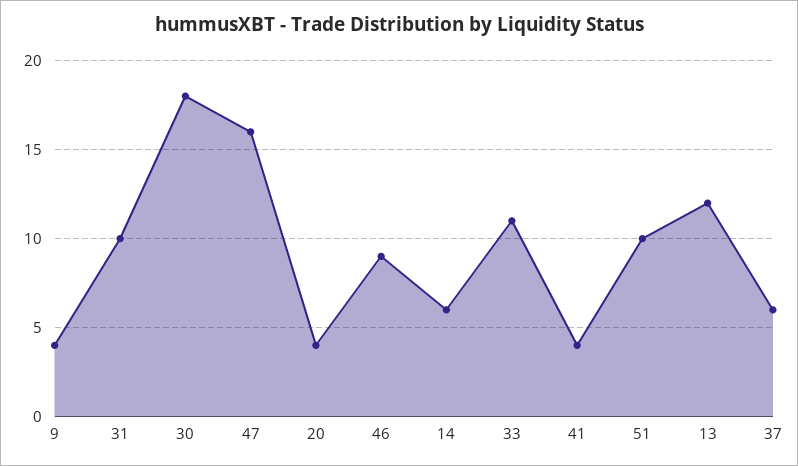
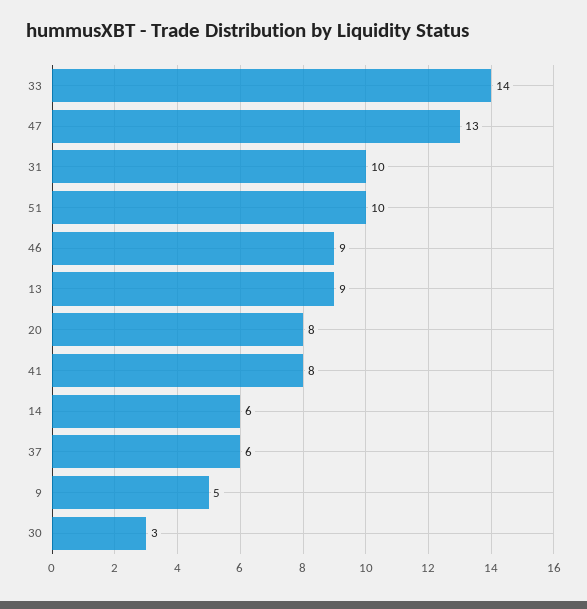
9: 4 -> 5
30: 18 -> 3
47: 16 -> 13
20: 4 -> 8
33: 11 -> 14
41: 4 -> 8
13: 12 -> 9

